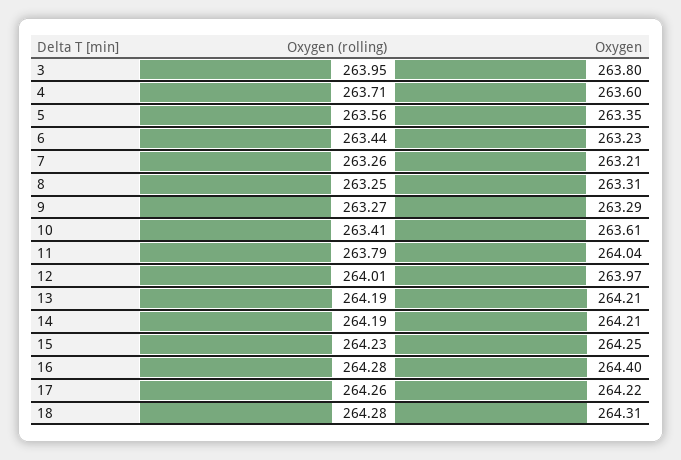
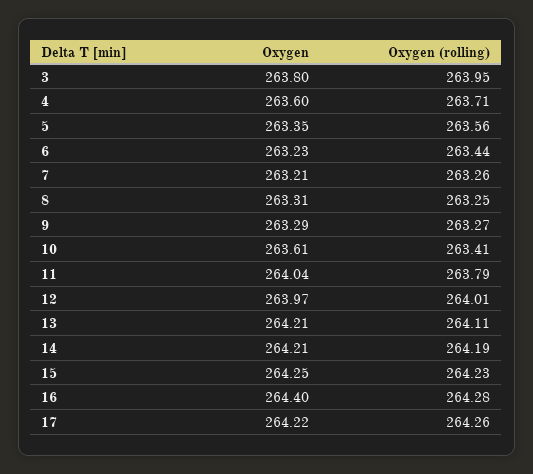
Oxygen (rolling), 13: 264.19 -> 264.11
Oxygen (rolling), 18: 264.28 -> none
Oxygen, 18: 264.31 -> none

